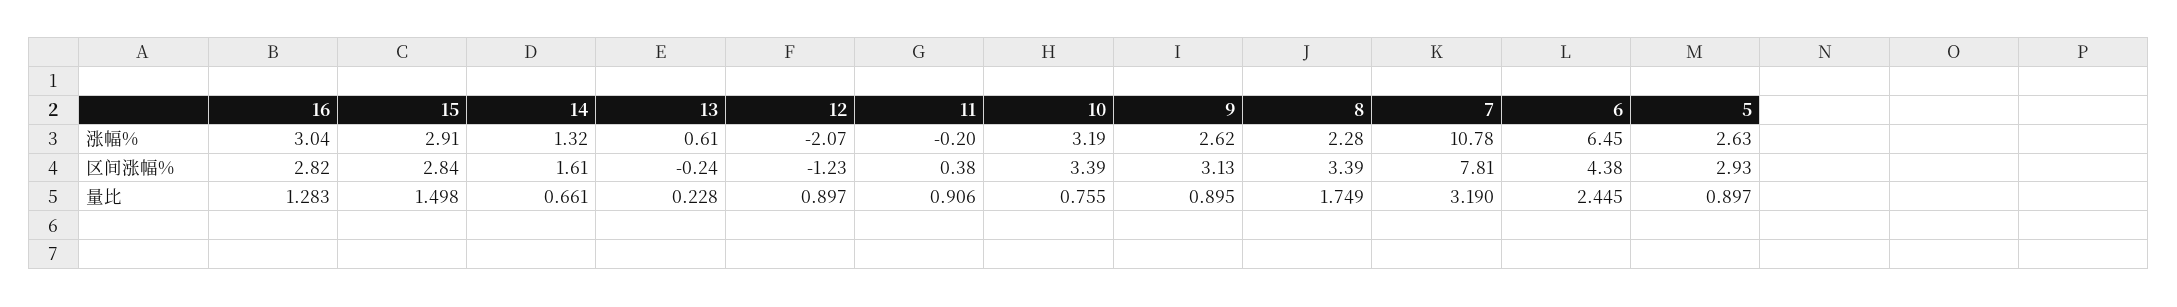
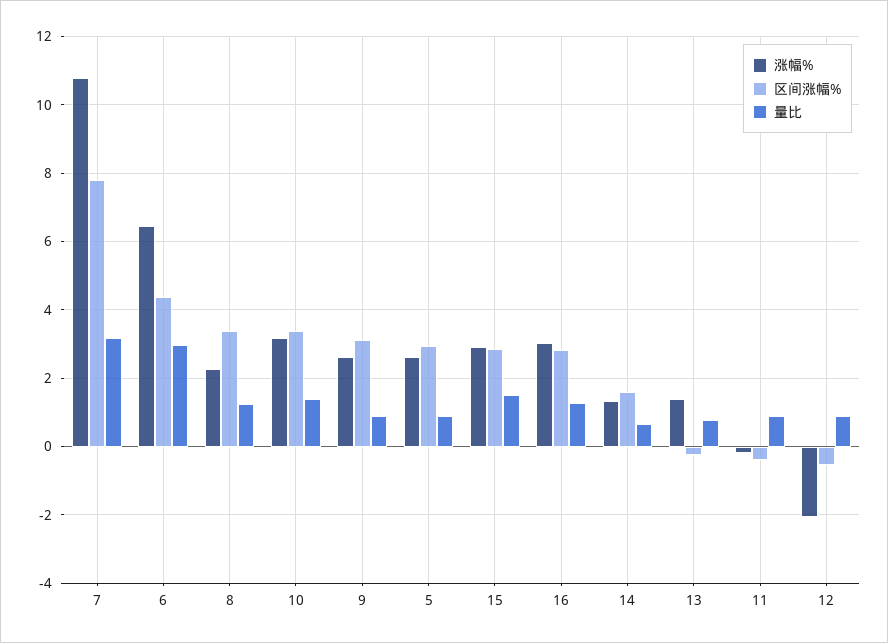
涨幅%, 13: 0.61 -> 1.4
区间涨幅%, 12: -1.23 -> -0.6
区间涨幅%, 11: 0.38 -> -0.4
量比, 13: 0.228 -> 0.8
量比, 10: 0.755 -> 1.4
量比, 8: 1.749 -> 1.2
量比, 6: 2.445 -> 3

